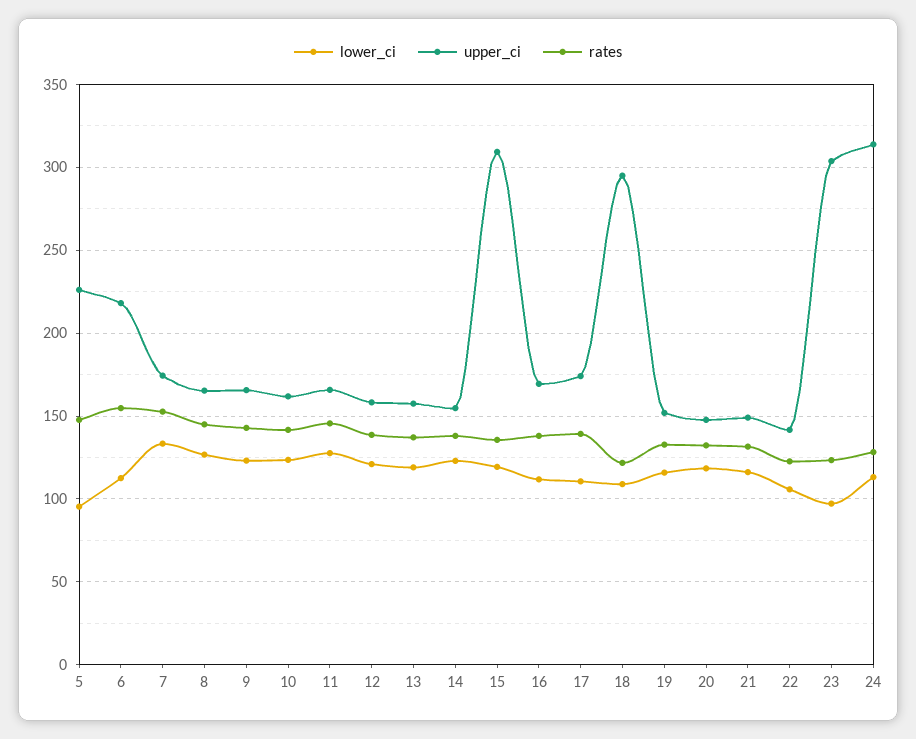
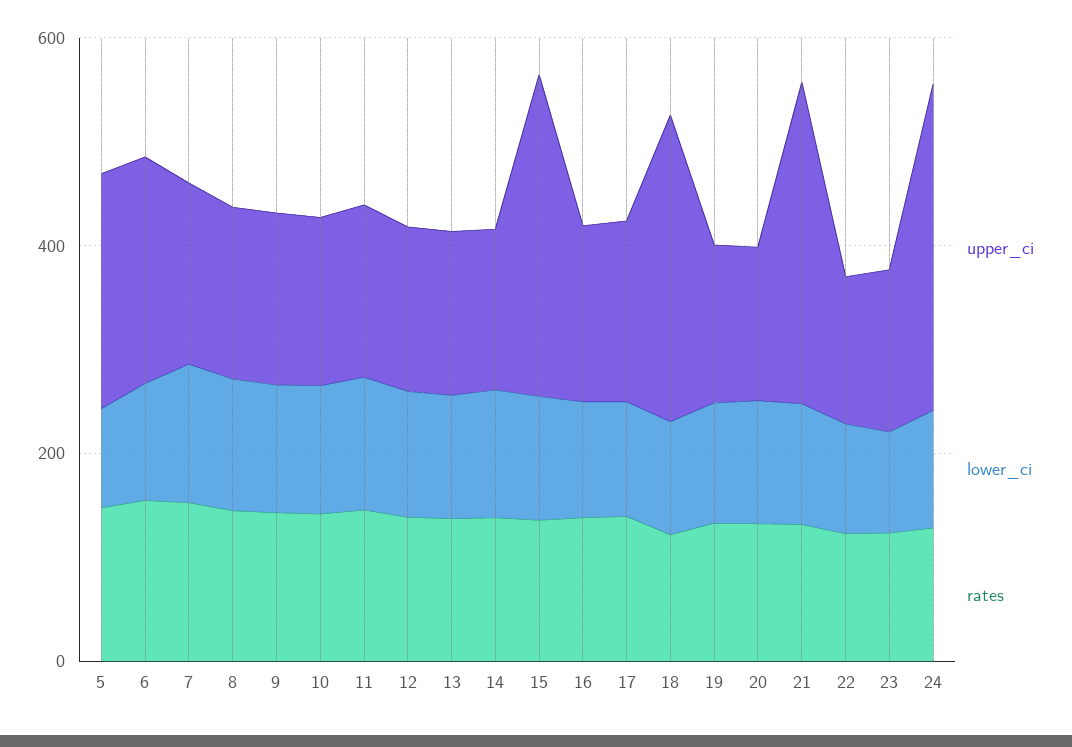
upper_ci, 21: 150 -> 300
upper_ci, 23: 305 -> 150

